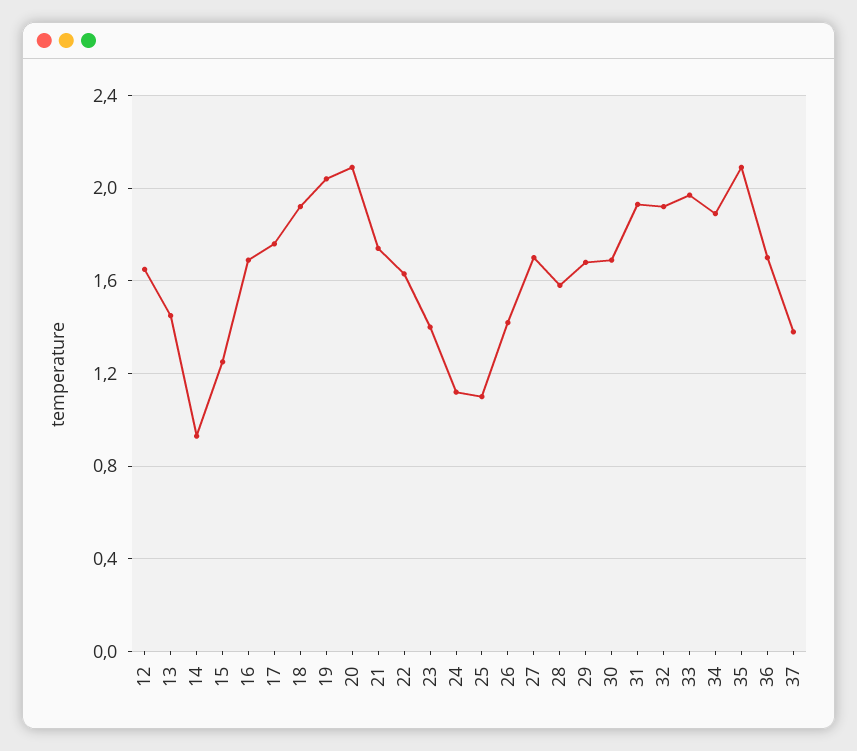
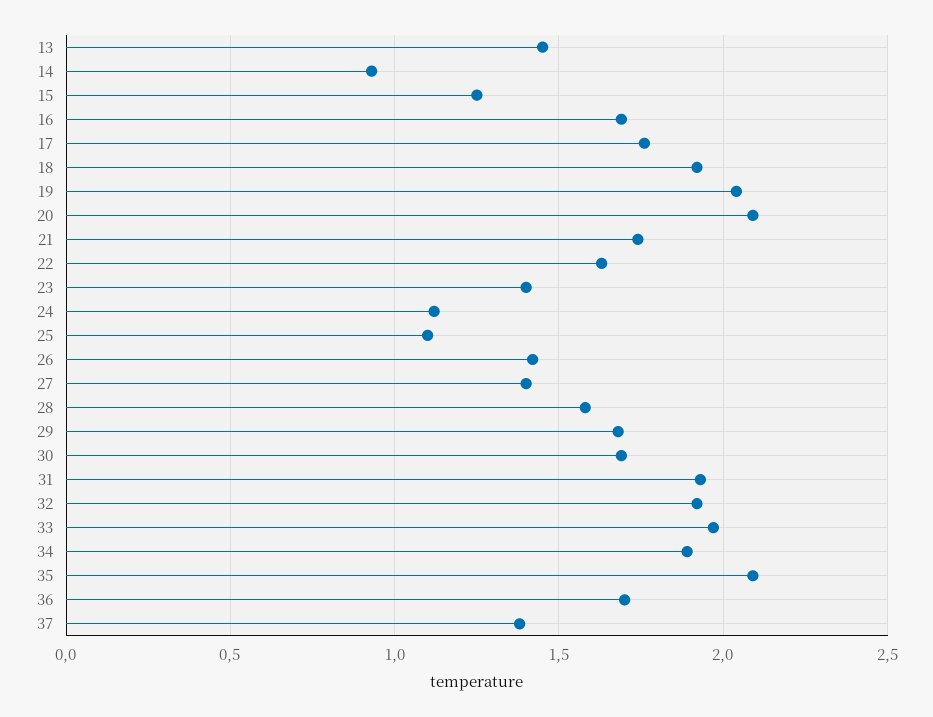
12: 1.65 -> none
27: 1.7 -> 1.4

